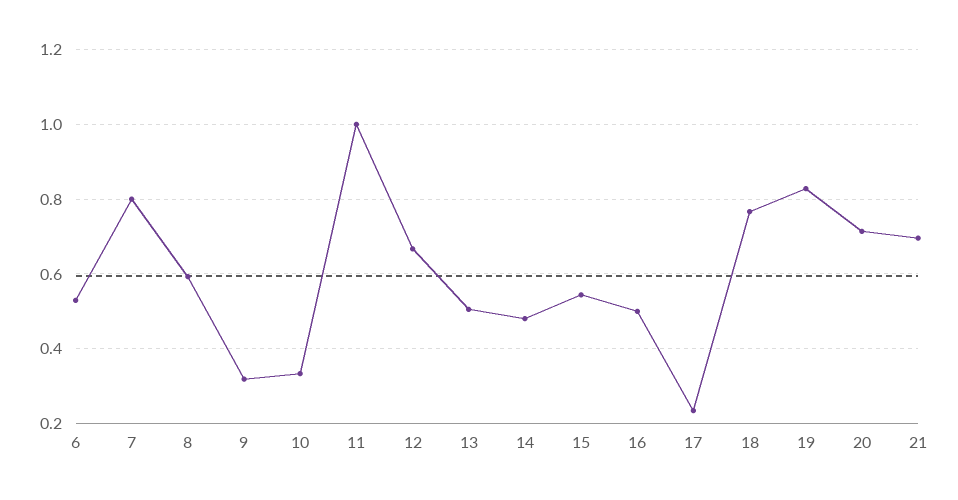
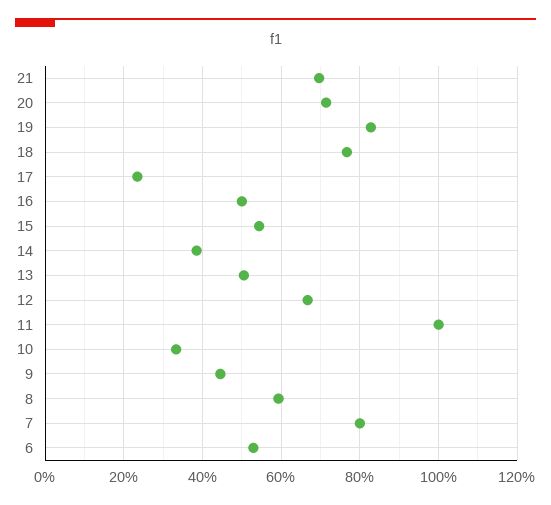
9: 0.32 -> 0.44
14: 0.48 -> 0.38

